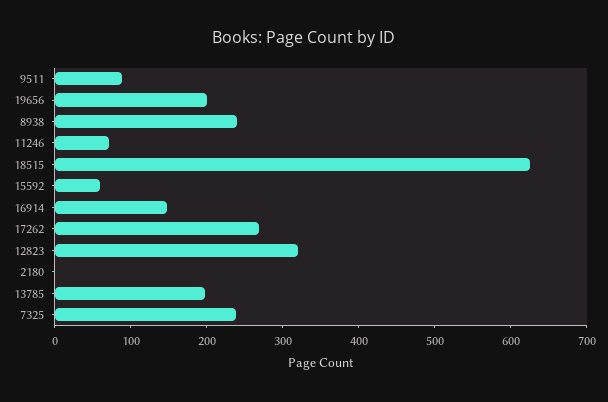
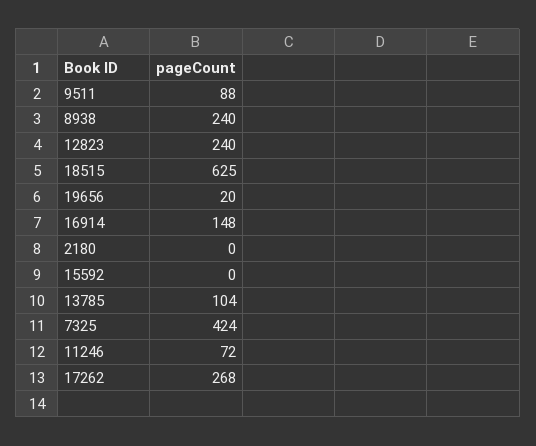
19656: 200 -> 20
15592: 60 -> 0
12823: 320 -> 240
13785: 200 -> 104
7325: 240 -> 424

